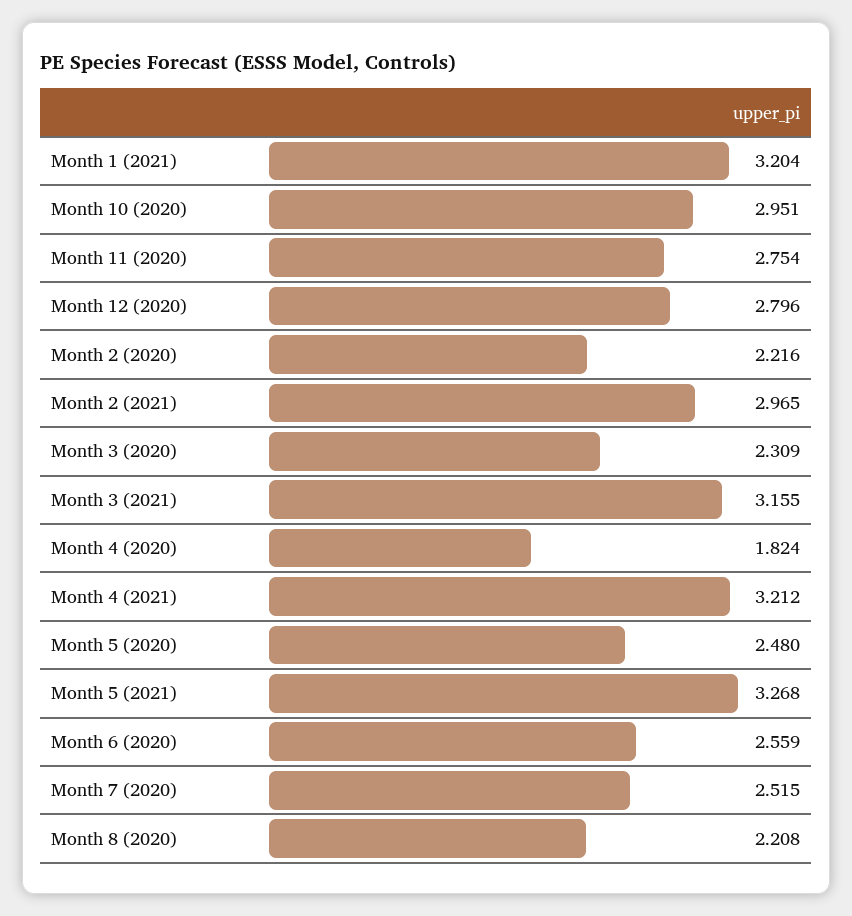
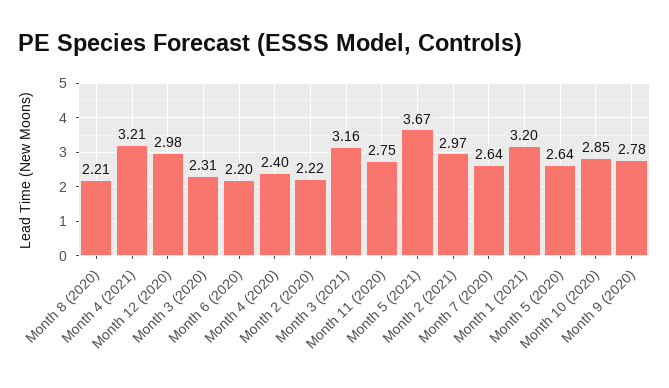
Month 10 (2020): 2.951 -> 2.85
Month 12 (2020): 2.796 -> 2.98
Month 4 (2020): 1.824 -> 2.4
Month 5 (2020): 2.48 -> 2.64
Month 5 (2021): 3.268 -> 3.67
Month 6 (2020): 2.559 -> 2.2
Month 7 (2020): 2.515 -> 2.64
Month 9 (2020): none -> 2.78

